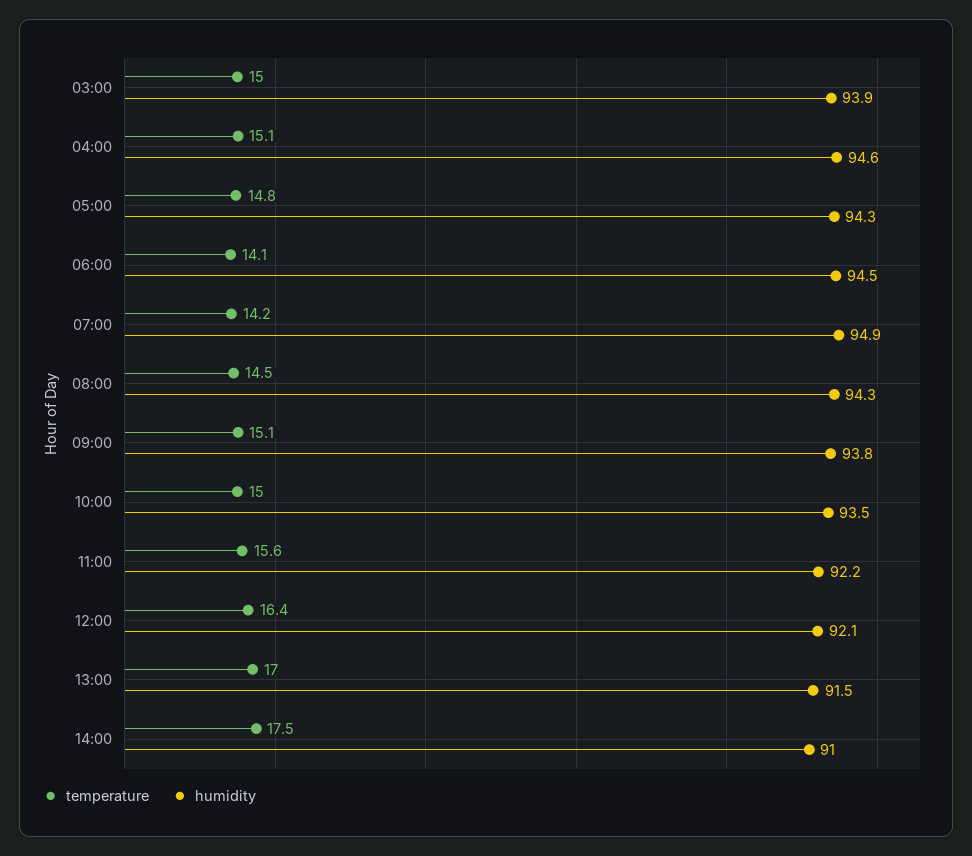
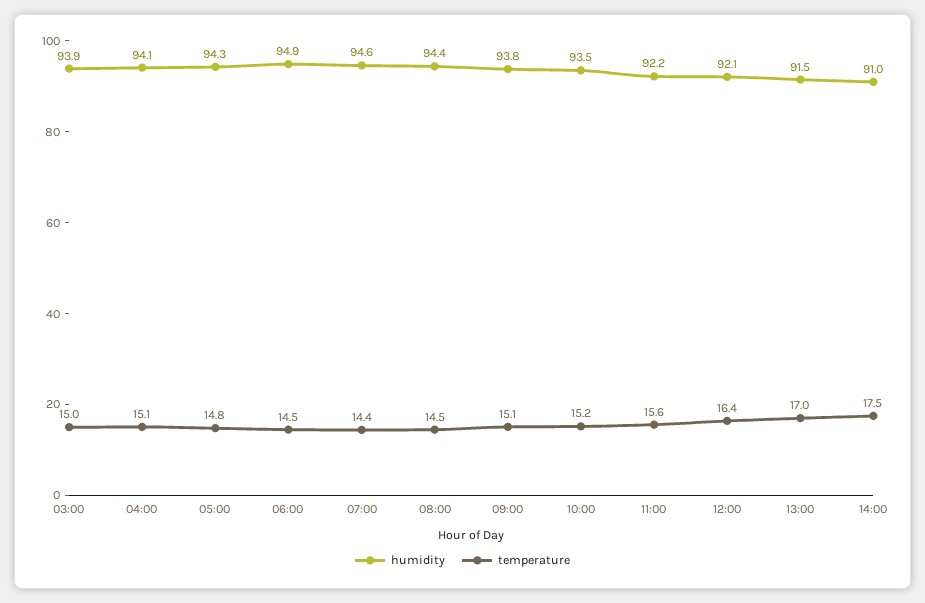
humidity, 04:00: 94.6 -> 94.1
temperature, 06:00: 14.1 -> 14.5
humidity, 06:00: 94.5 -> 94.9
temperature, 07:00: 14.2 -> 14.4
humidity, 07:00: 94.9 -> 94.6
humidity, 08:00: 94.3 -> 94.4
temperature, 10:00: 15 -> 15.2

